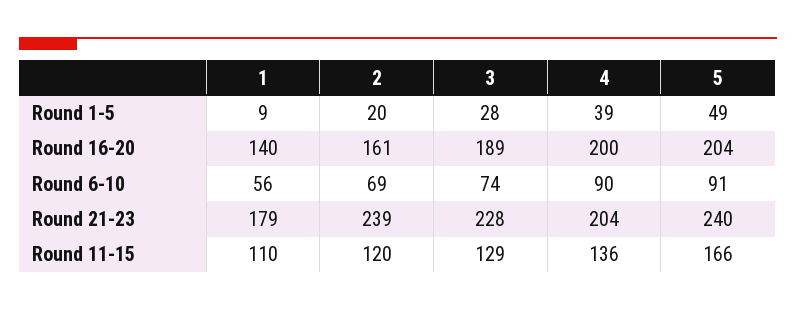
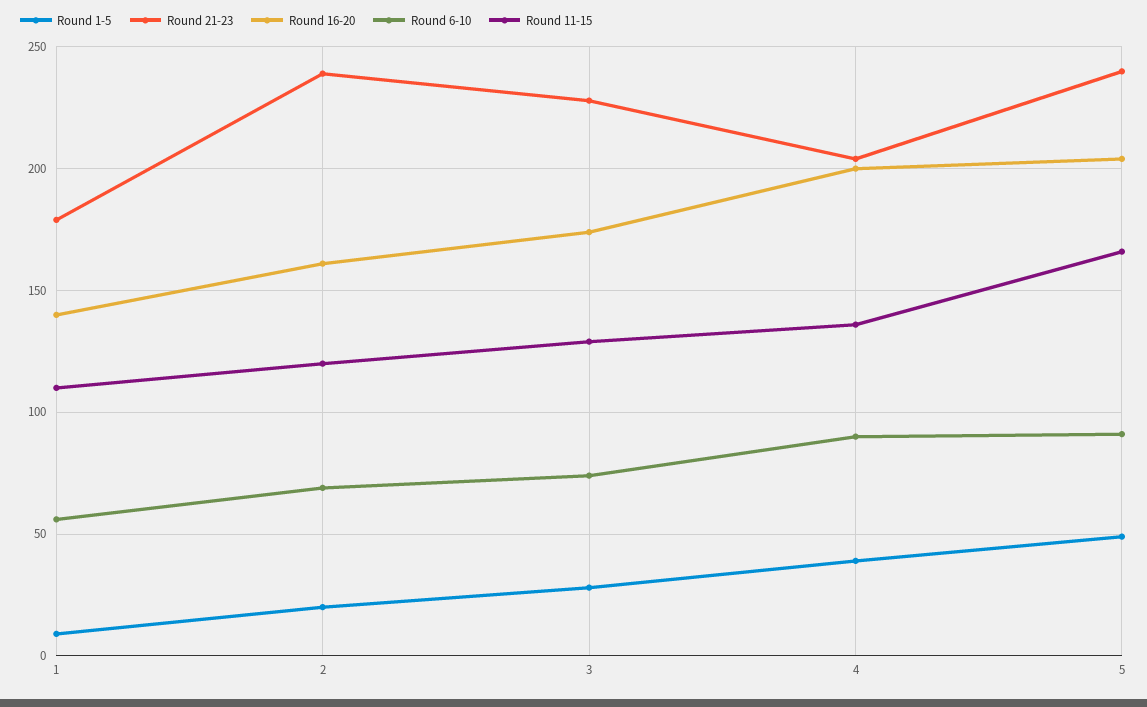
Round 16-20, 3: 189 -> 175

